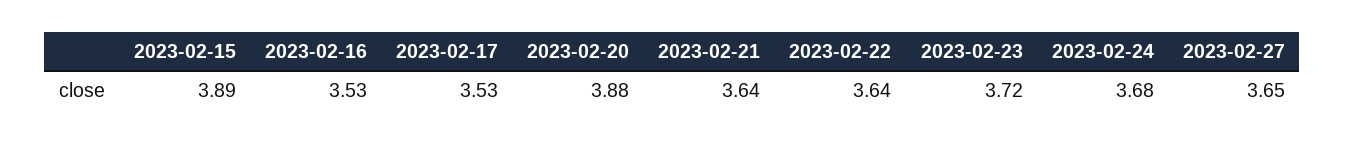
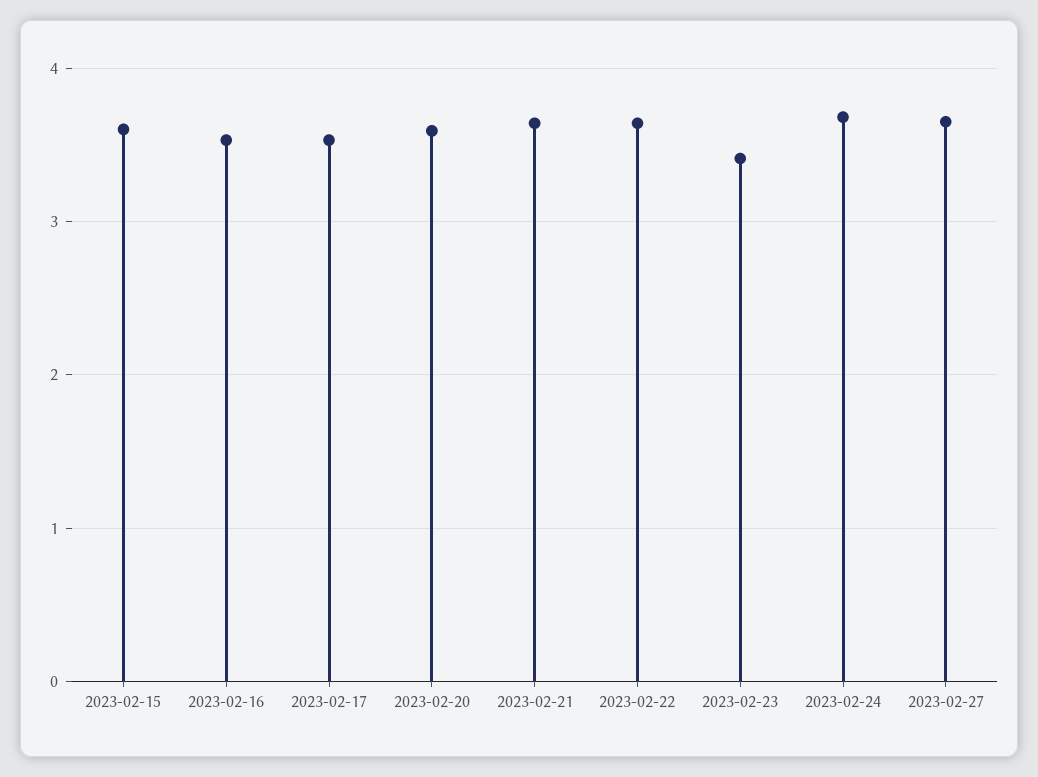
2023-02-15: 3.89 -> 3.6
2023-02-20: 3.88 -> 3.6
2023-02-23: 3.72 -> 3.4

